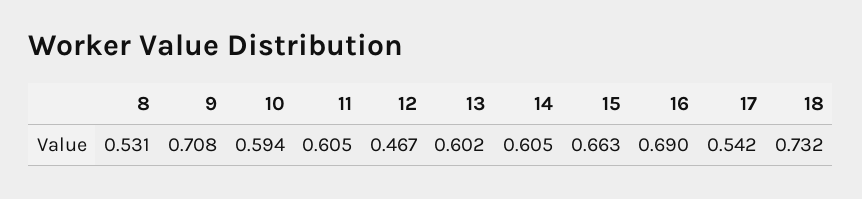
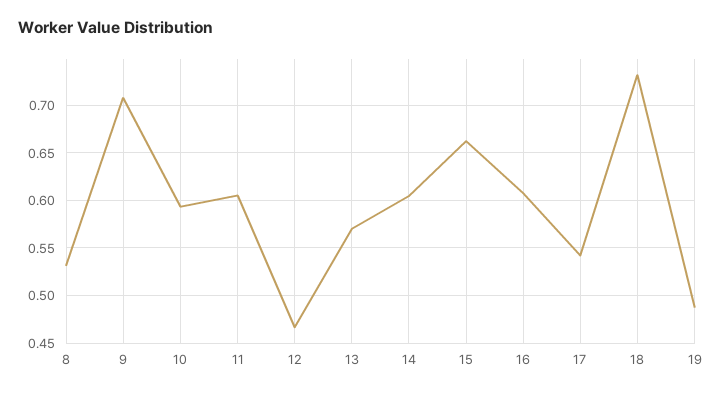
13: 0.602 -> 0.57
16: 0.69 -> 0.61
19: none -> 0.49

